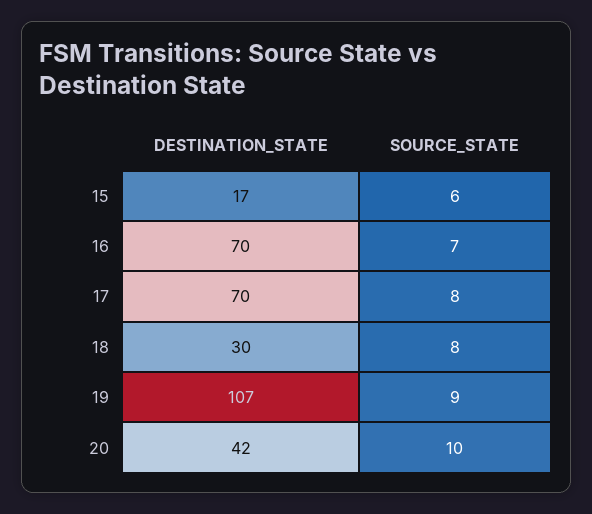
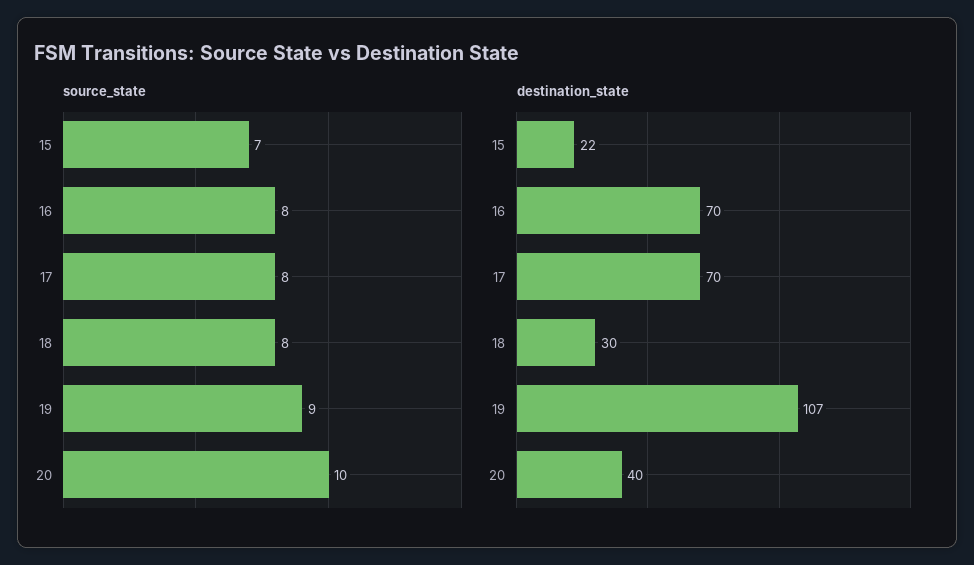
DESTINATION_STATE, 15: 17 -> 22
SOURCE_STATE, 15: 6 -> 7
SOURCE_STATE, 16: 7 -> 8
DESTINATION_STATE, 20: 42 -> 40

